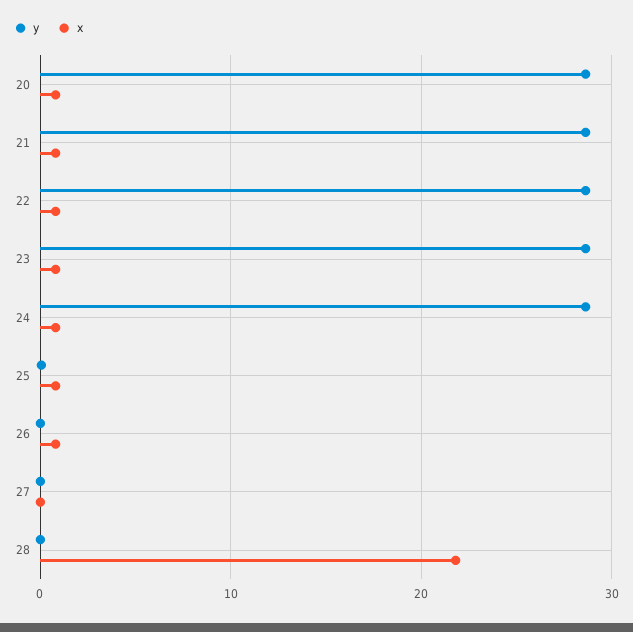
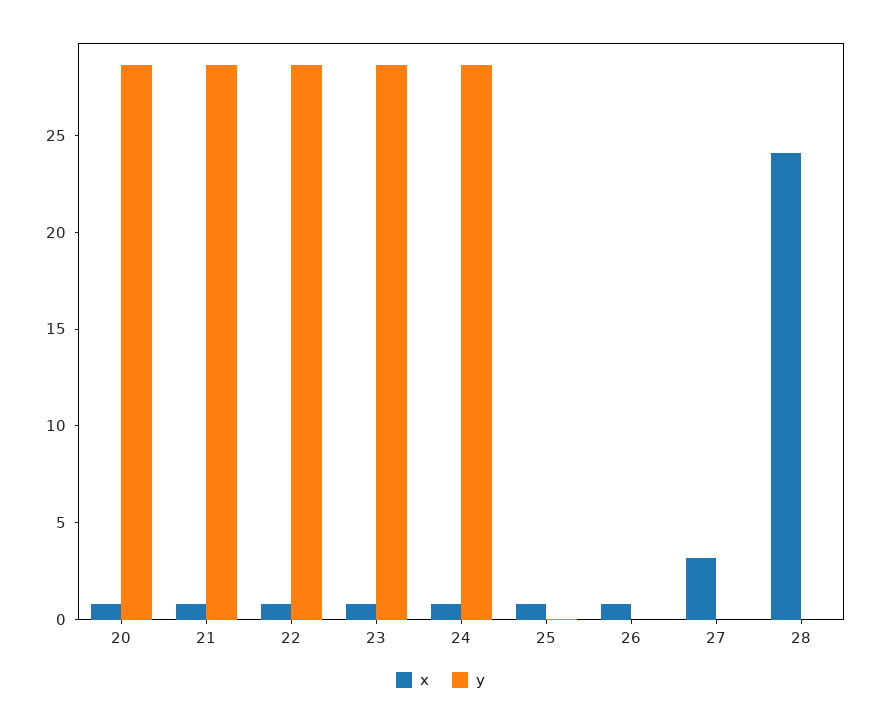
x, 27: 0 -> 3
x, 28: 22 -> 24

